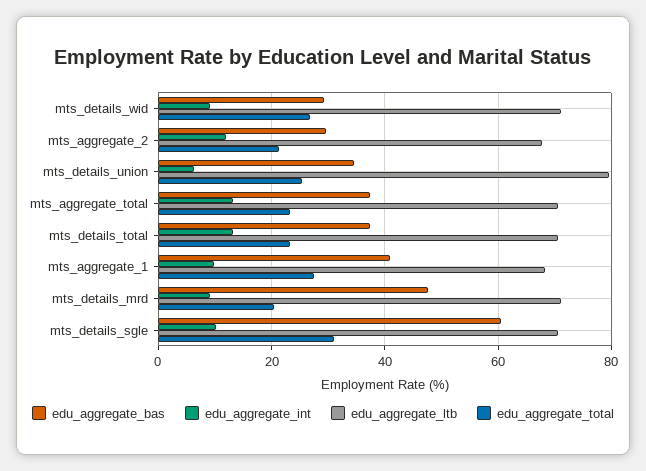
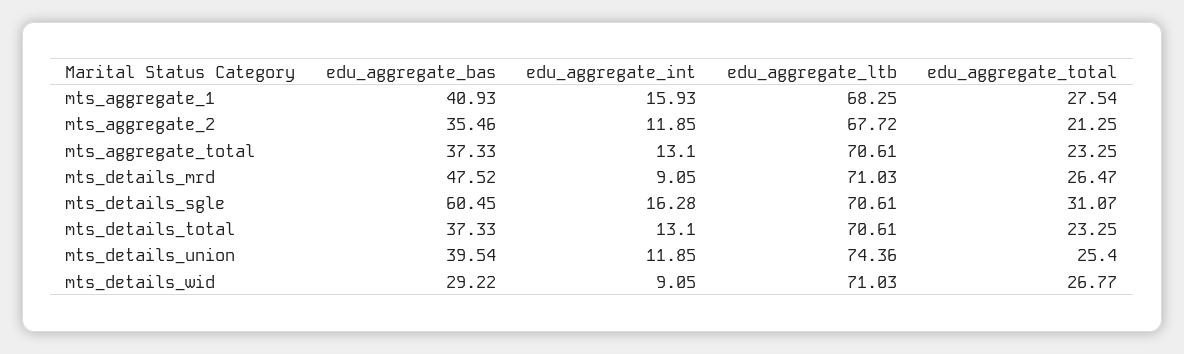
edu_aggregate_bas, mts_aggregate_2: 30 -> 35.46
edu_aggregate_bas, mts_details_union: 34 -> 39.54
edu_aggregate_int, mts_details_union: 6 -> 11.85
edu_aggregate_ltb, mts_details_union: 80 -> 74.36
edu_aggregate_int, mts_aggregate_1: 10 -> 15.93
edu_aggregate_total, mts_details_mrd: 20 -> 26.47
edu_aggregate_int, mts_details_sgle: 10 -> 16.28

